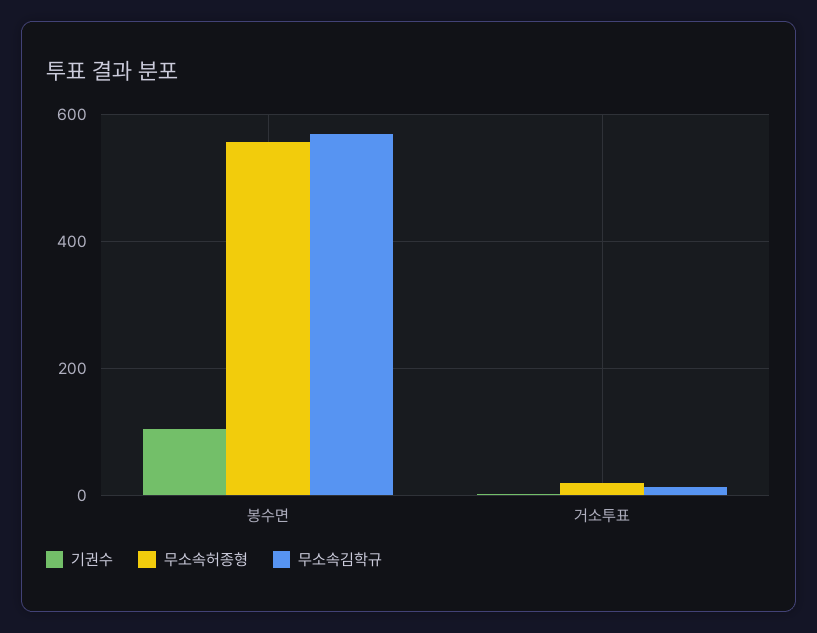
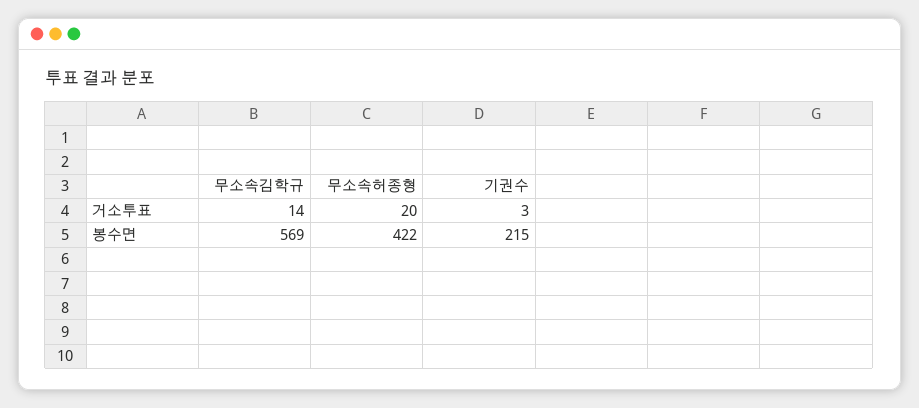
기권수, 봉수면: 100 -> 215
무소속허종형, 봉수면: 560 -> 422

